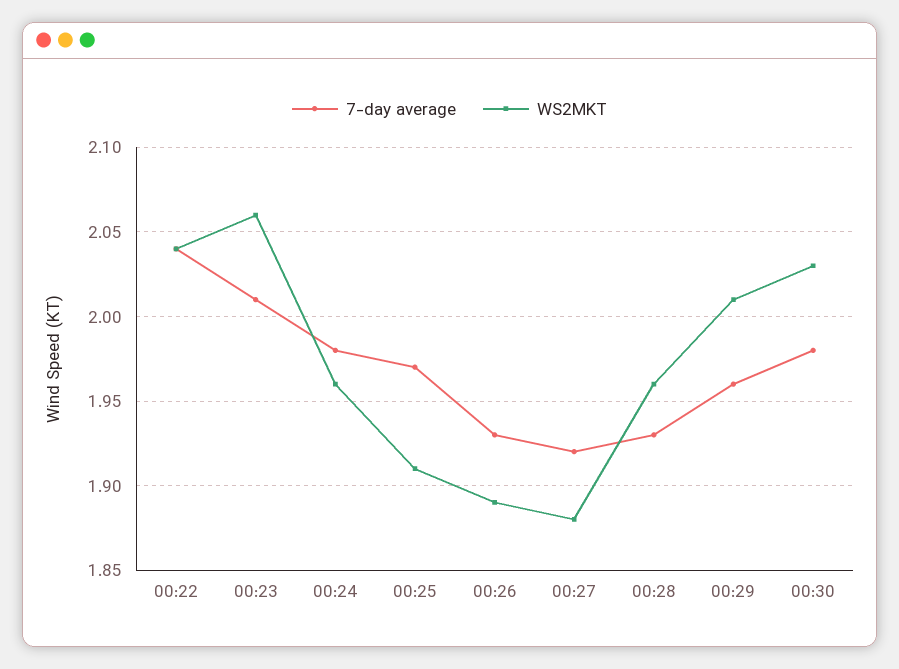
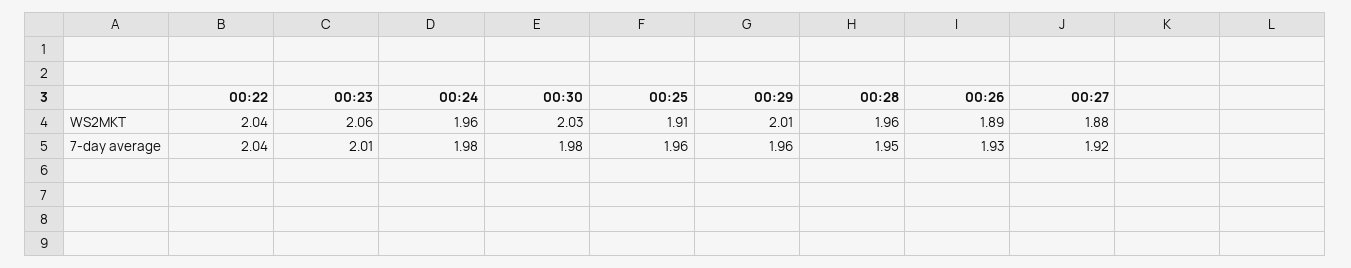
7-day average, 00:25: 1.97 -> 1.96
7-day average, 00:28: 1.93 -> 1.95

